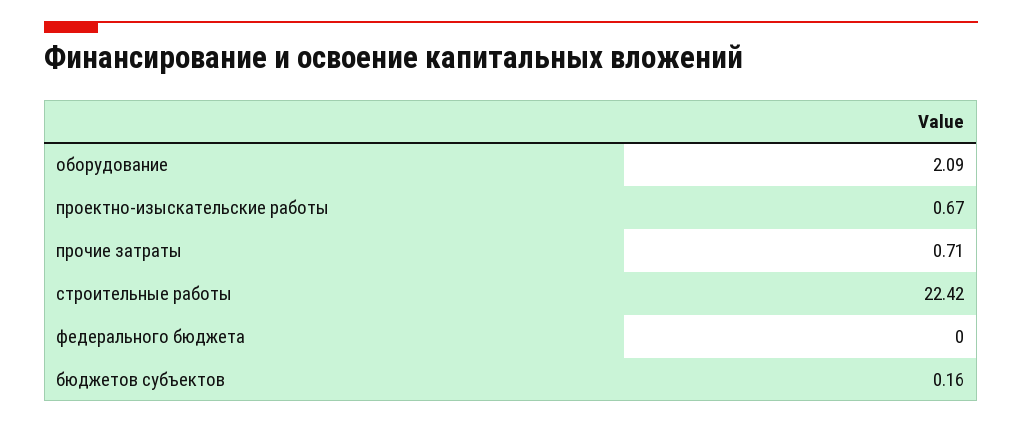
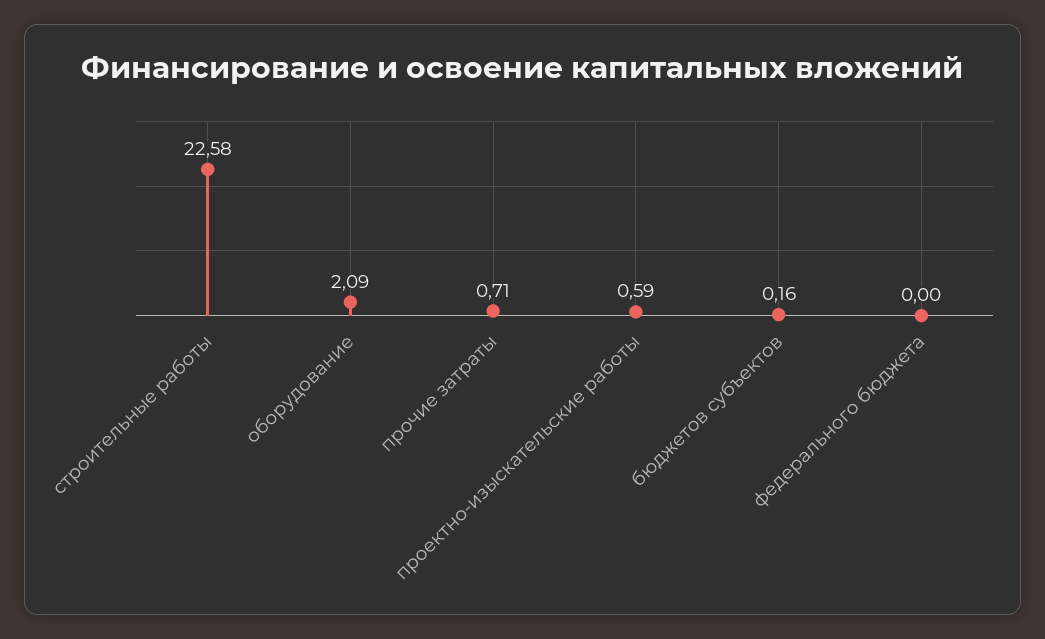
проектно-изыскательские работы: 0.67 -> 0.59
строительные работы: 22.42 -> 22.58

